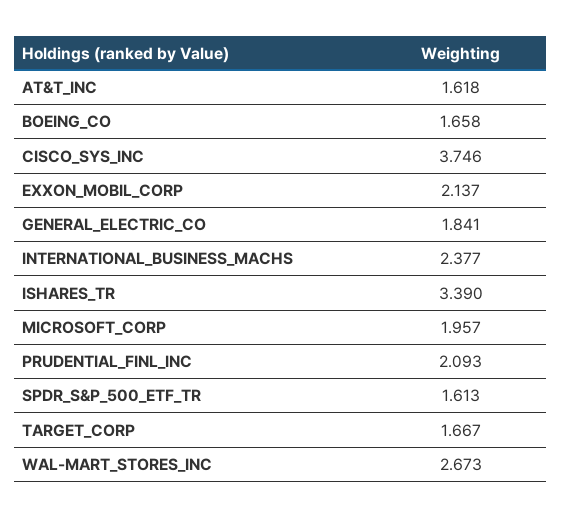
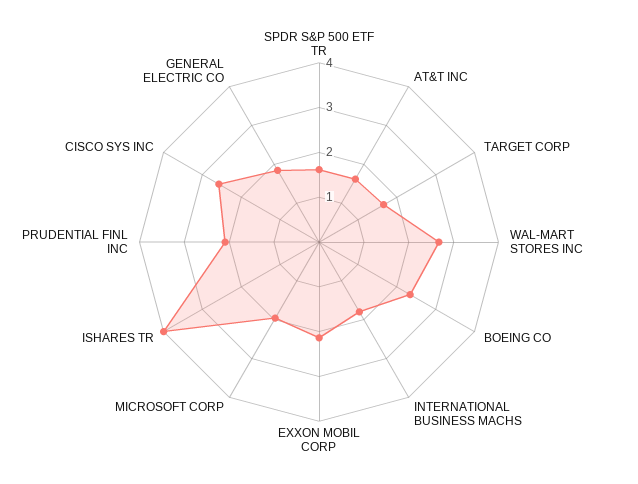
BOEING_CO: 1.658 -> 2.4
CISCO_SYS_INC: 3.746 -> 2.6
INTERNATIONAL_BUSINESS_MACHS: 2.377 -> 1.8
ISHARES_TR: 3.39 -> 4

